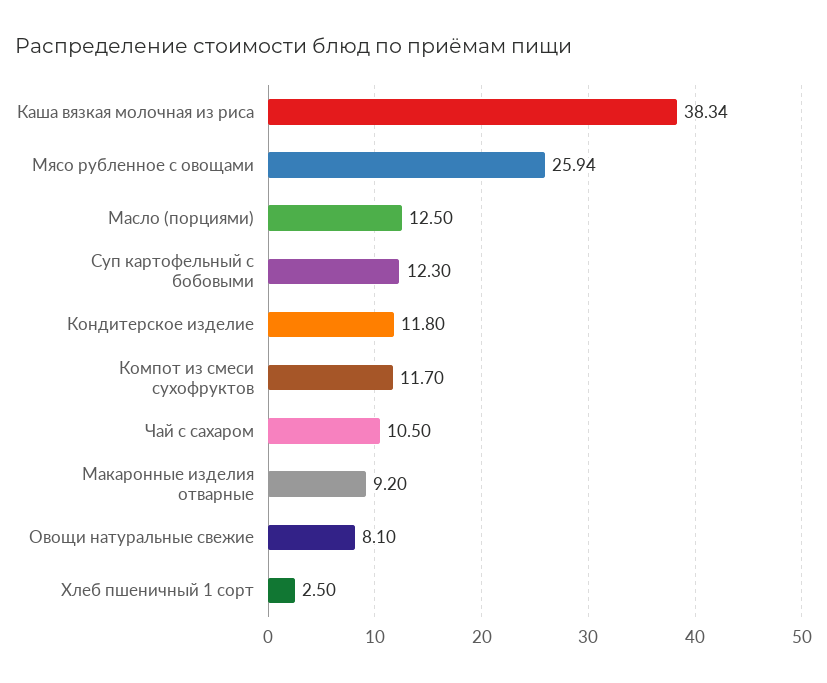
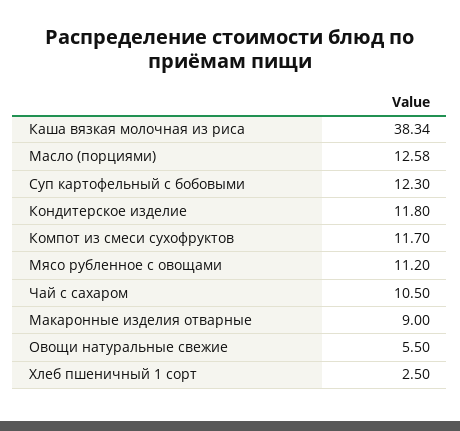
Мясо рубленное с овощами: 25.94 -> 11.2
Масло (порциями): 12.5 -> 12.58
Макаронные изделия отварные: 9.2 -> 9
Овощи натуральные свежие: 8.1 -> 5.5

